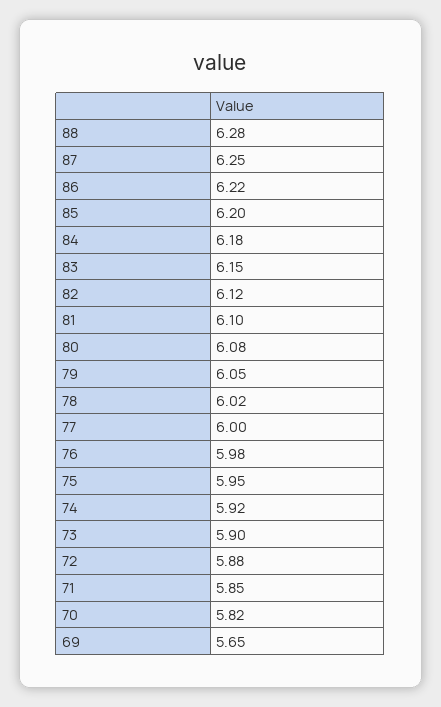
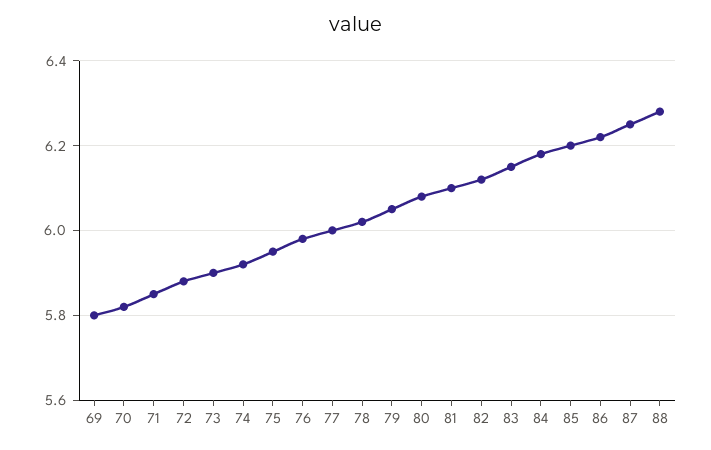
69: 5.65 -> 5.8

